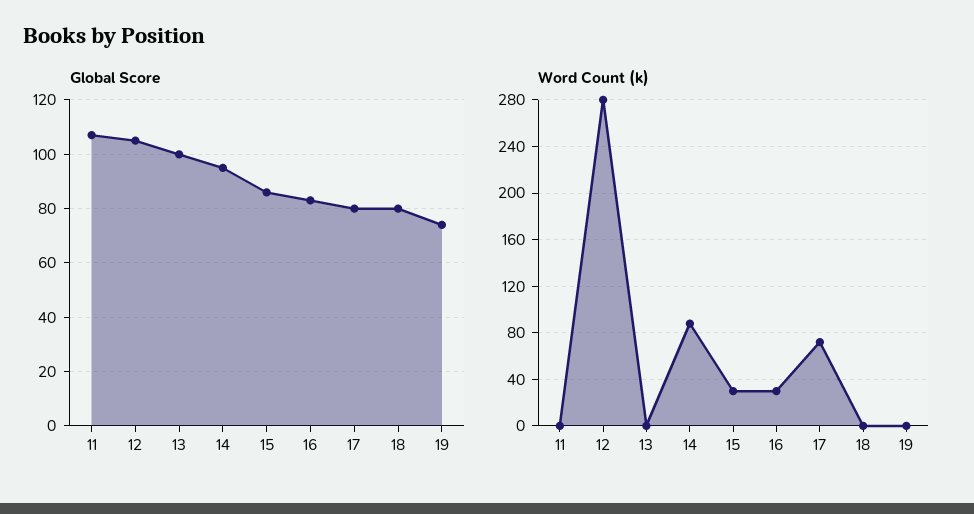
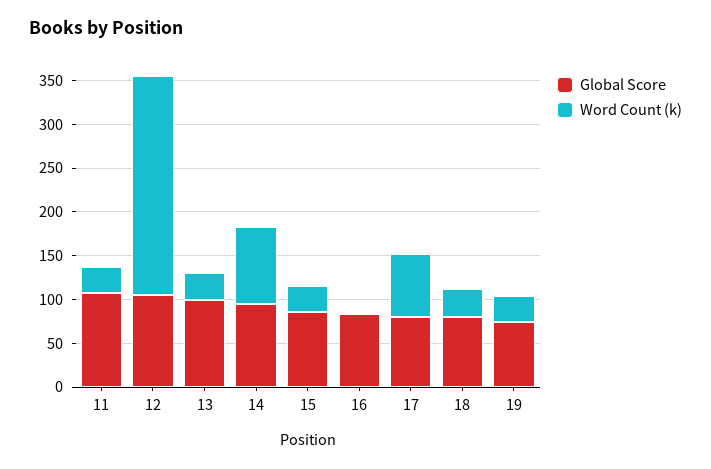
Word Count (k), 11: 0 -> 30
Word Count (k), 12: 280 -> 250
Word Count (k), 13: 0 -> 30
Word Count (k), 16: 30 -> 0
Word Count (k), 18: 0 -> 30
Word Count (k), 19: 0 -> 30

